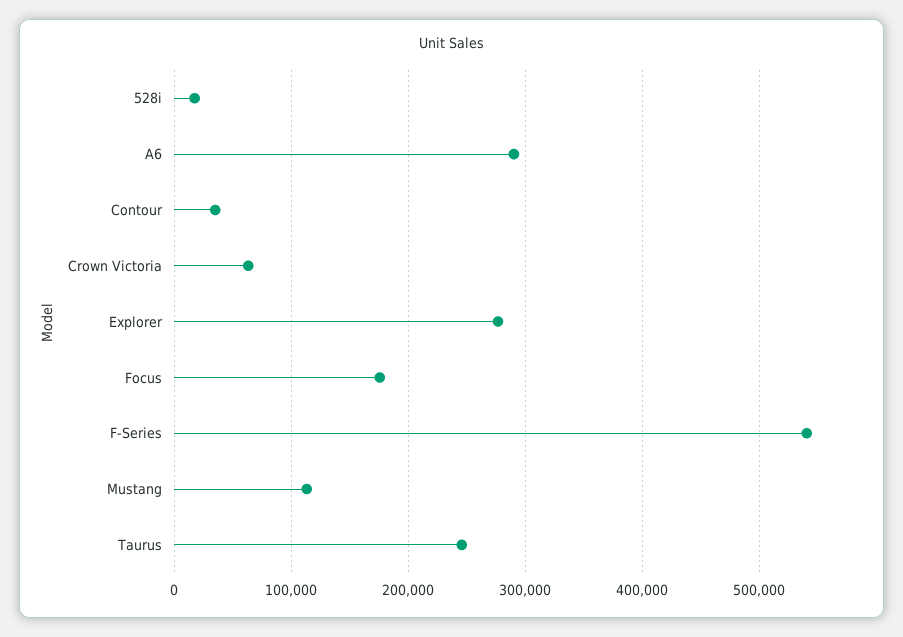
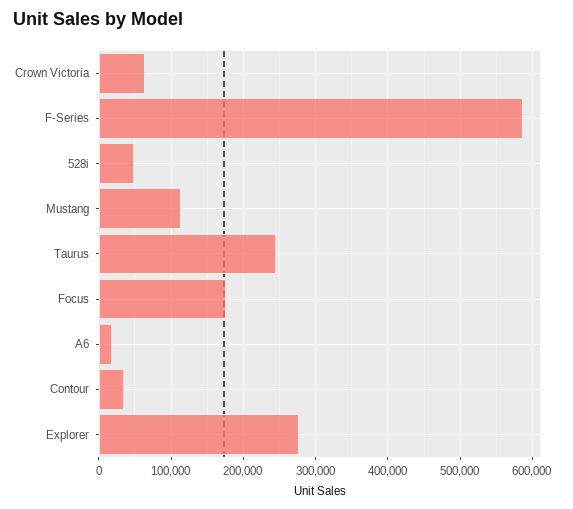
528i: 20000 -> 50000
A6: 290000 -> 20000
F-Series: 540000 -> 590000

